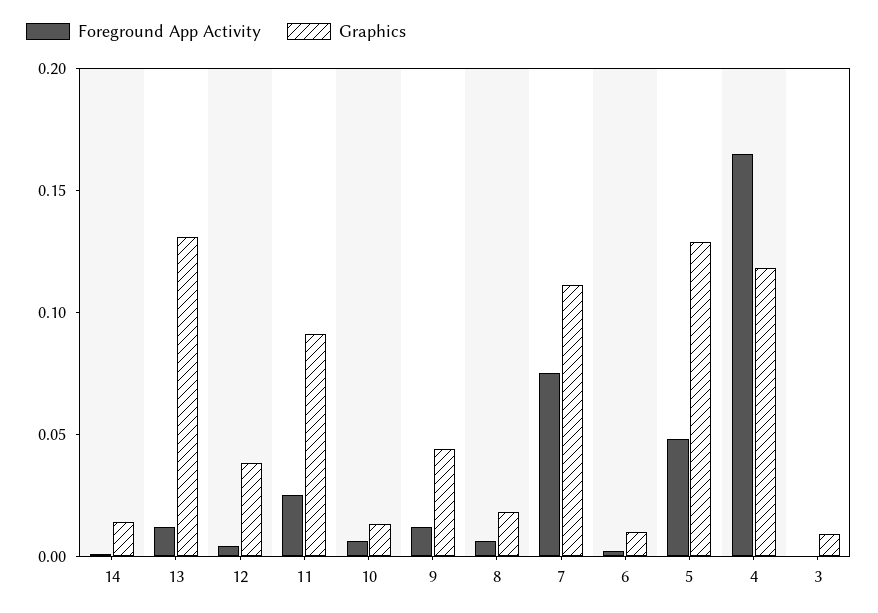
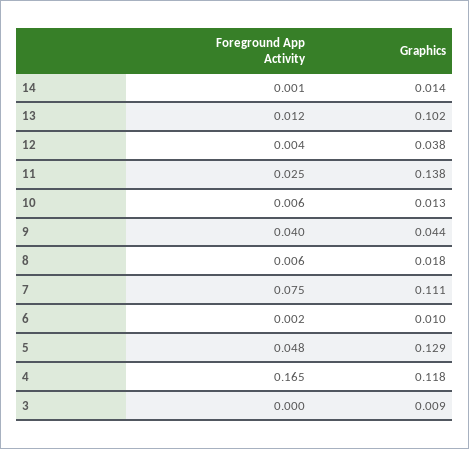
Graphics, 13: 0.13 -> 0.102
Graphics, 11: 0.09 -> 0.138
Foreground App Activity, 9: 0.01 -> 0.04

